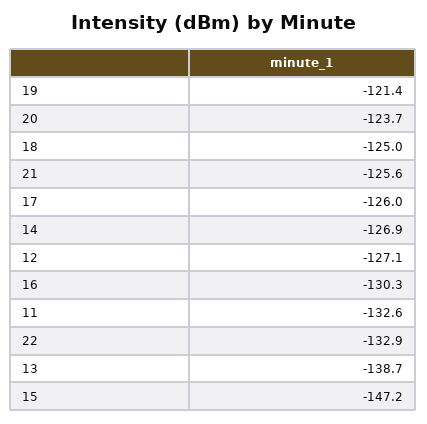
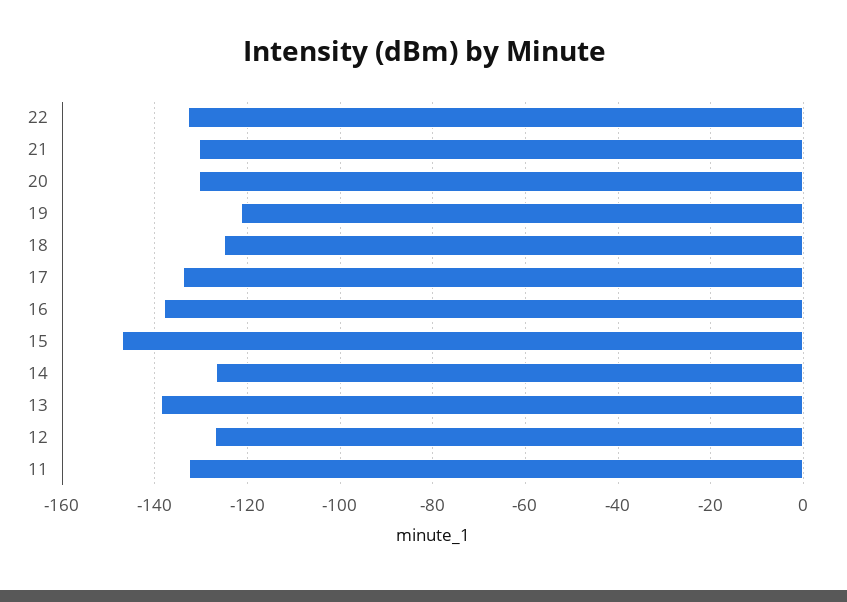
20: -123.7 -> -130
21: -125.6 -> -130
17: -126 -> -134
16: -130.3 -> -138

